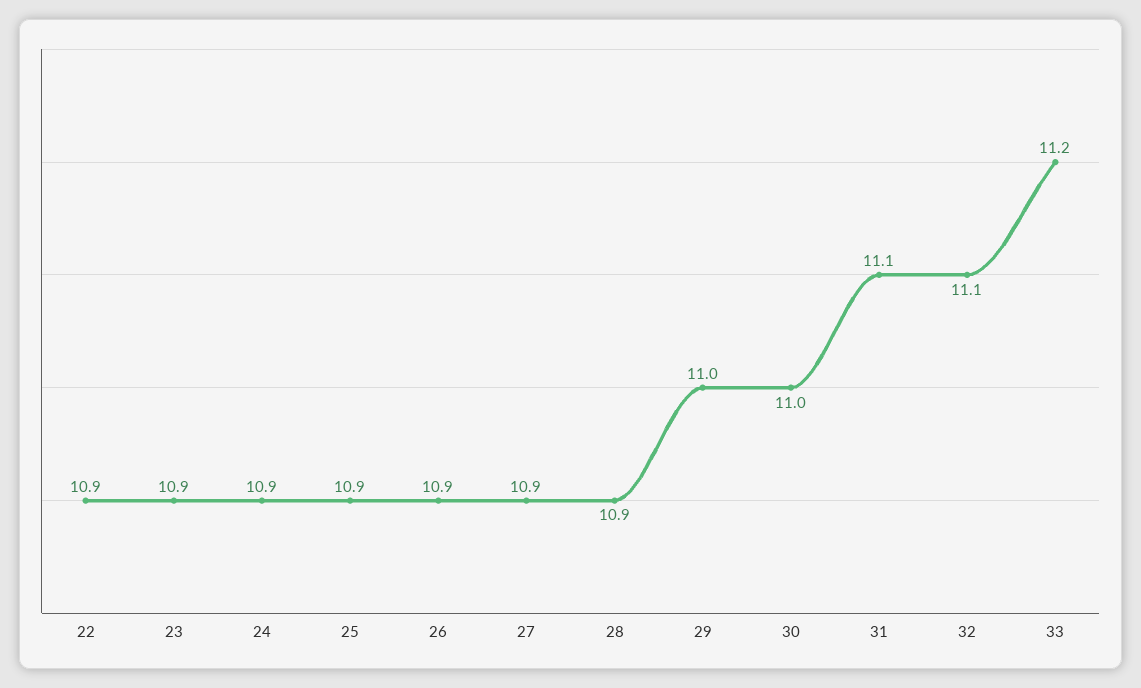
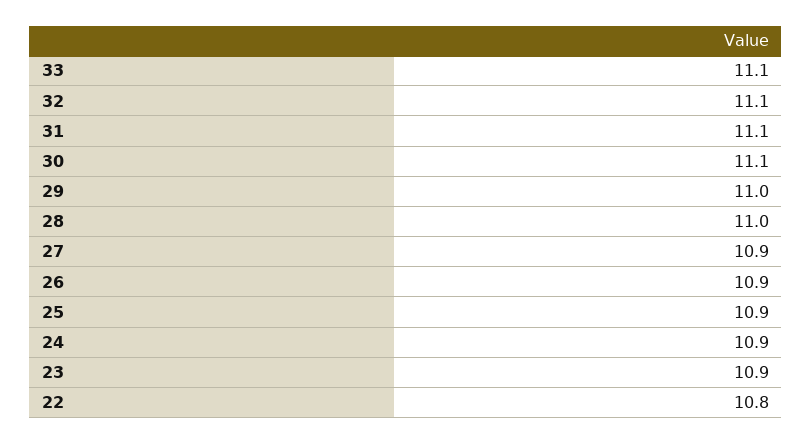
22: 10.9 -> 10.8
28: 10.9 -> 11
30: 11 -> 11.1
33: 11.2 -> 11.1

